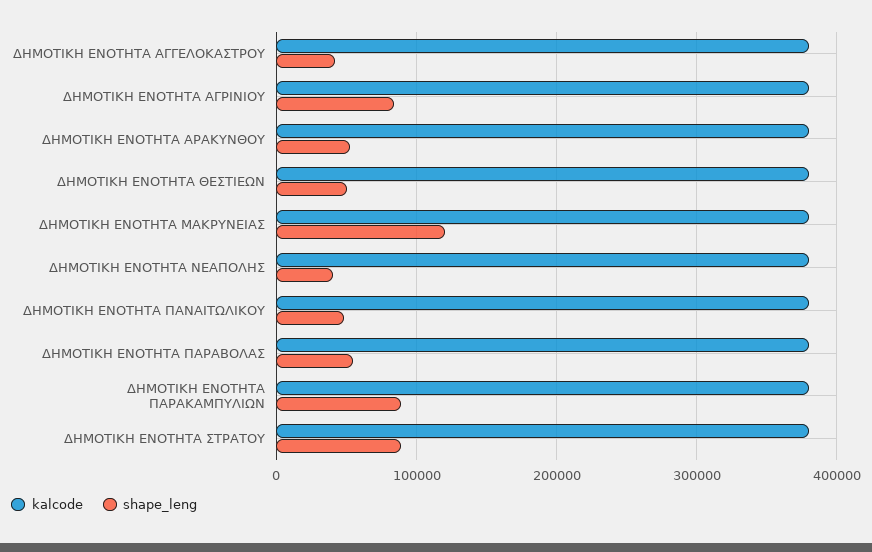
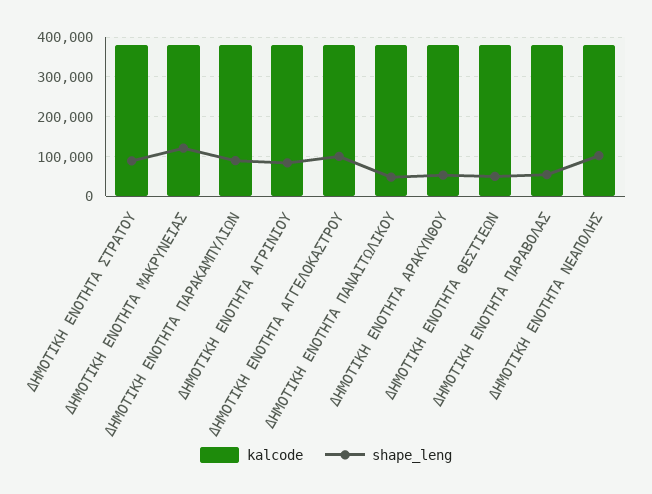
shape_leng, ΔΗΜΟΤΙΚΗ ΕΝΟΤΗΤΑ ΑΓΓΕΛΟΚΑΣΤΡΟΥ: 40000 -> 100000
shape_leng, ΔΗΜΟΤΙΚΗ ΕΝΟΤΗΤΑ ΝΕΑΠΟΛΗΣ: 40000 -> 100000

